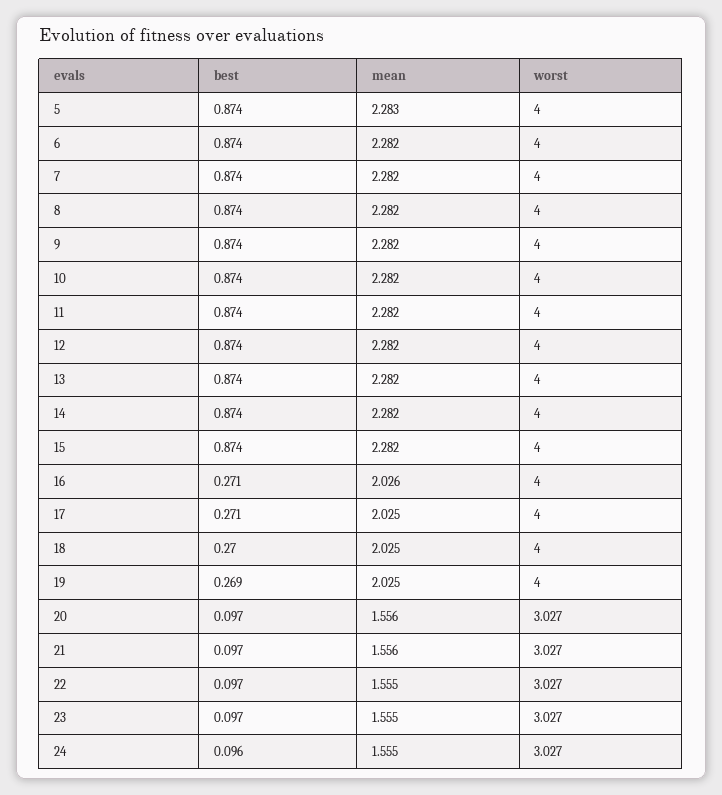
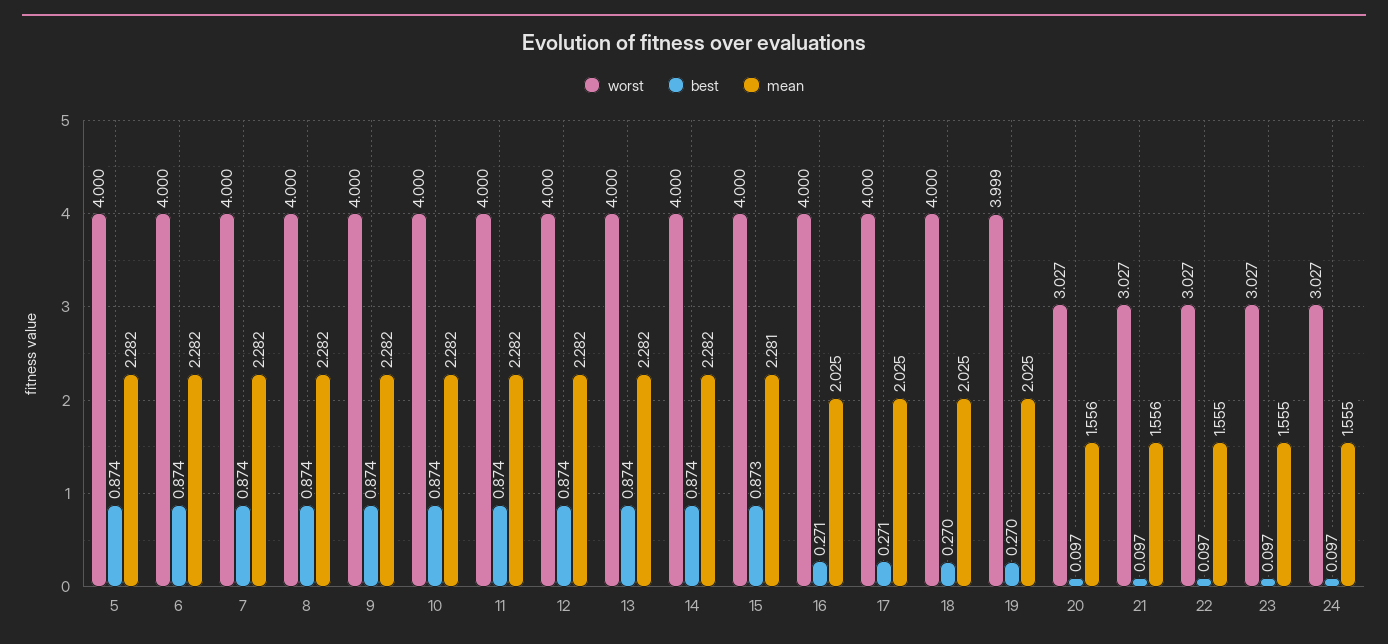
mean, 5: 2.283 -> 2.282
best, 15: 0.874 -> 0.873
mean, 15: 2.282 -> 2.281
mean, 16: 2.026 -> 2.025
best, 19: 0.269 -> 0.27
worst, 19: 4 -> 3.999
best, 24: 0.096 -> 0.097

